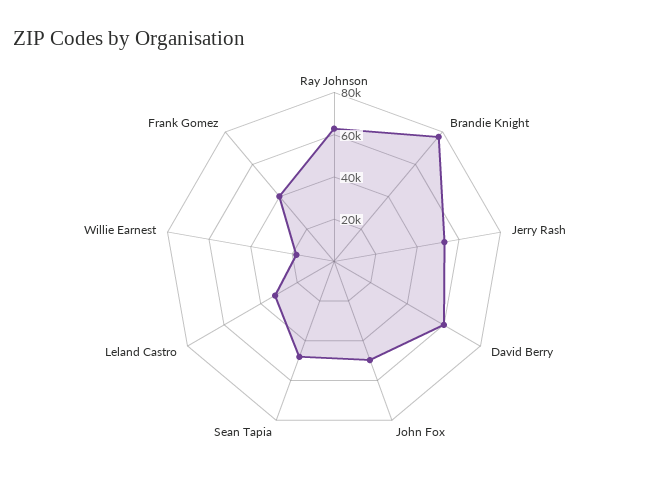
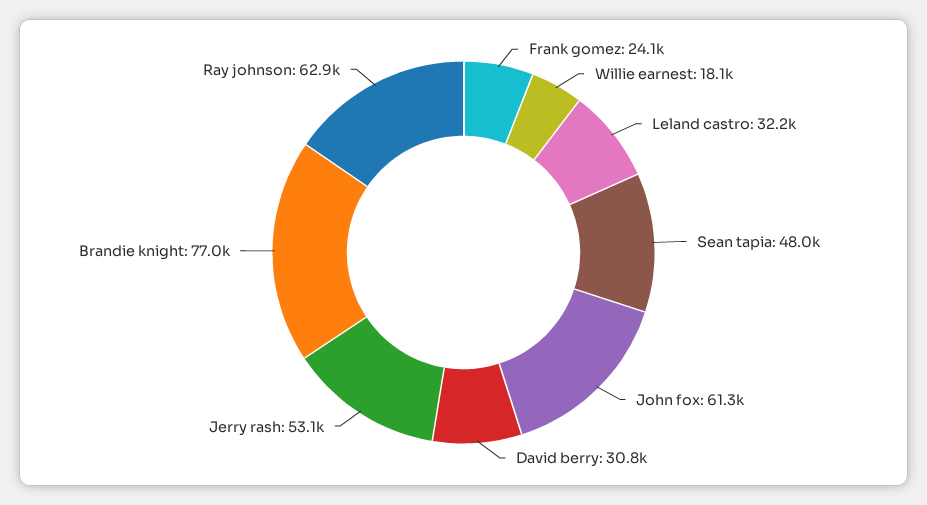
David Berry: 60000 -> 30800
John Fox: 50000 -> 61300
Frank Gomez: 40000 -> 24100

